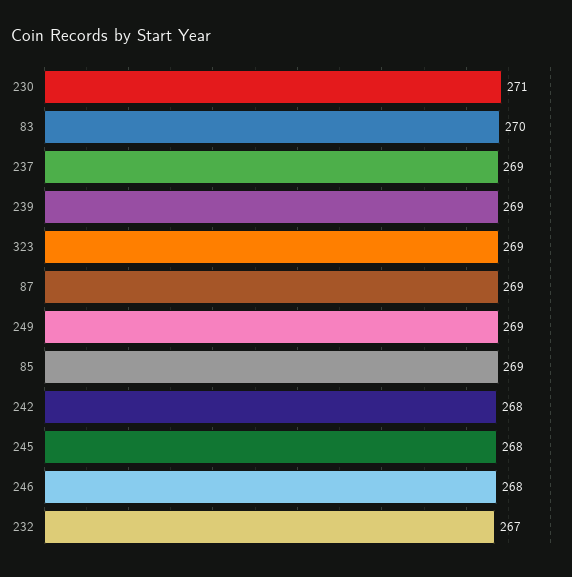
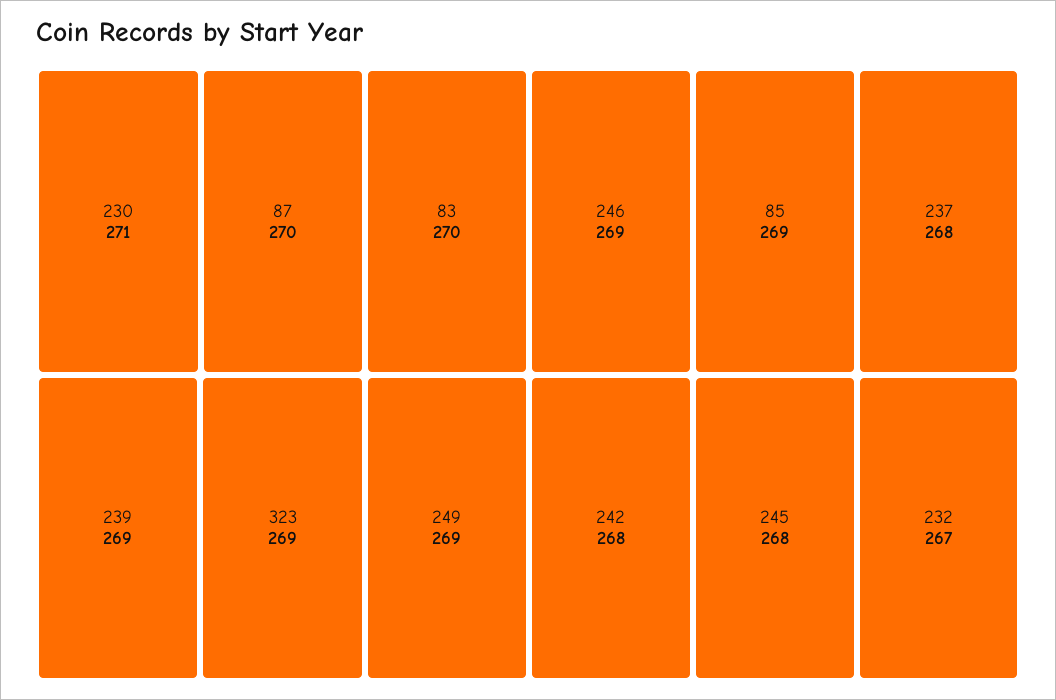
237: 269 -> 268
87: 269 -> 270
246: 268 -> 269

